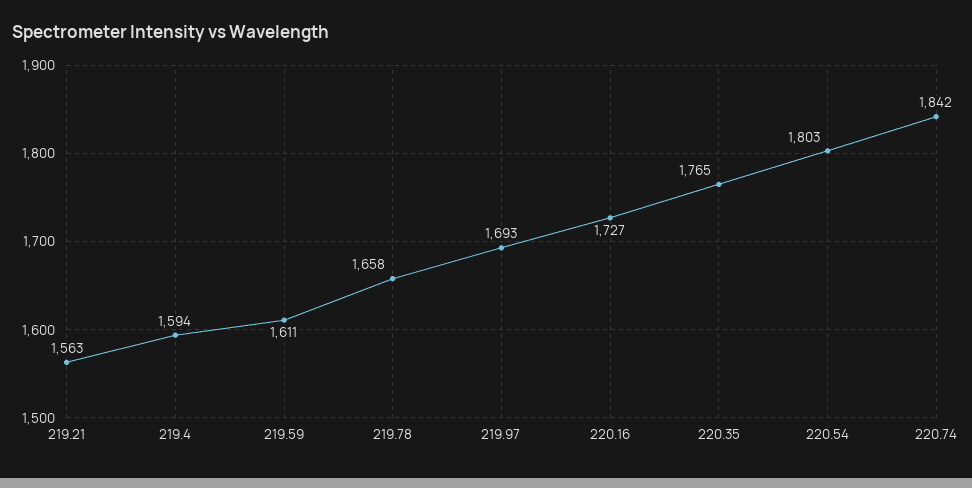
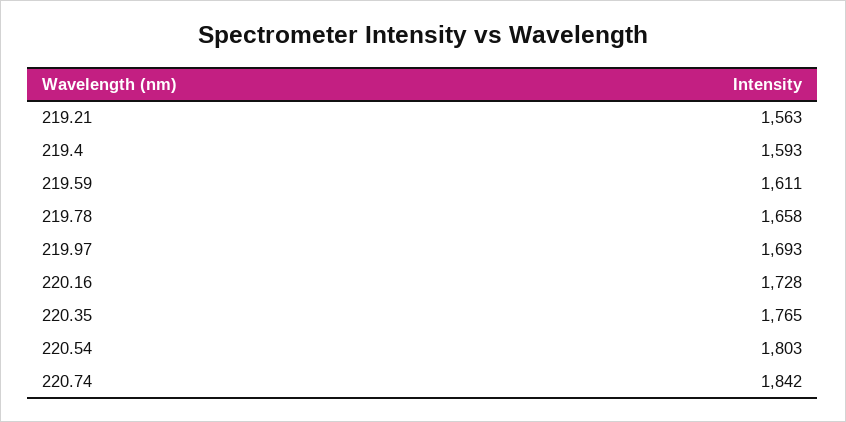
219.4: 1594 -> 1593
220.16: 1727 -> 1728

